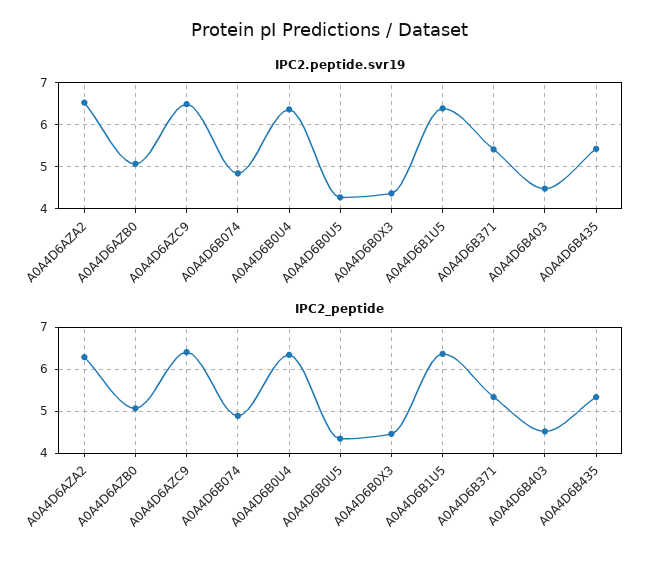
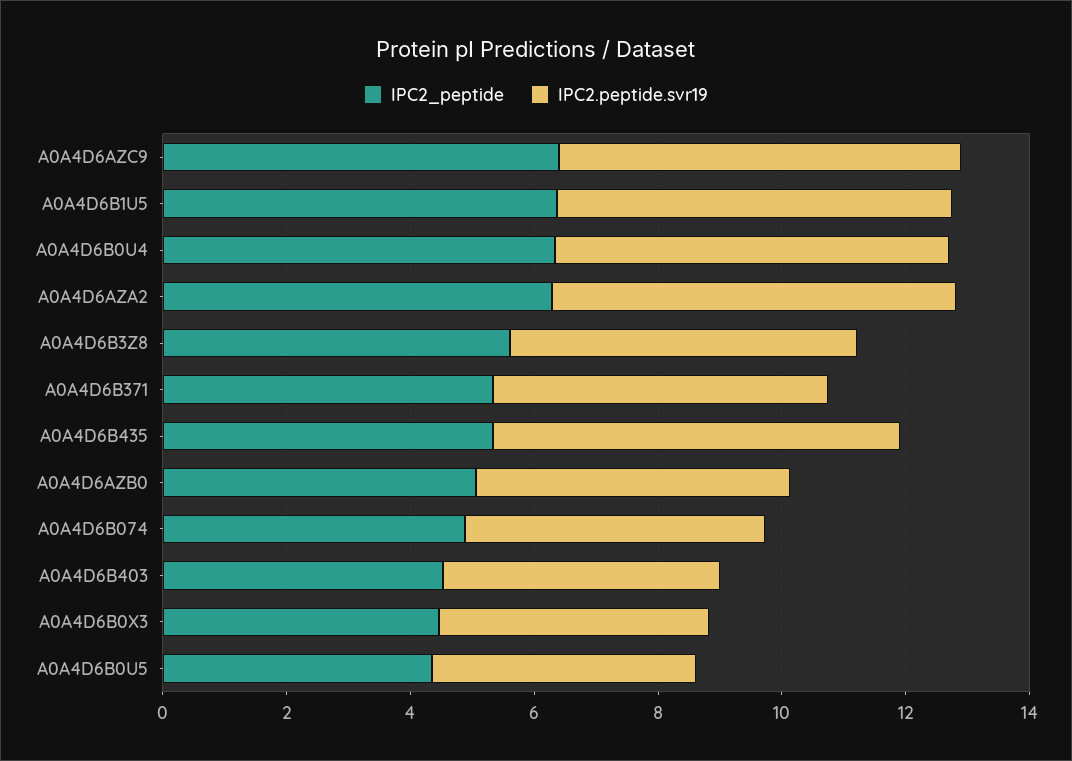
IPC2.peptide.svr19, A0A4D6B435: 5.4 -> 6.5
IPC2_peptide, A0A4D6B3Z8: none -> 5.5
IPC2.peptide.svr19, A0A4D6B3Z8: none -> 5.5

